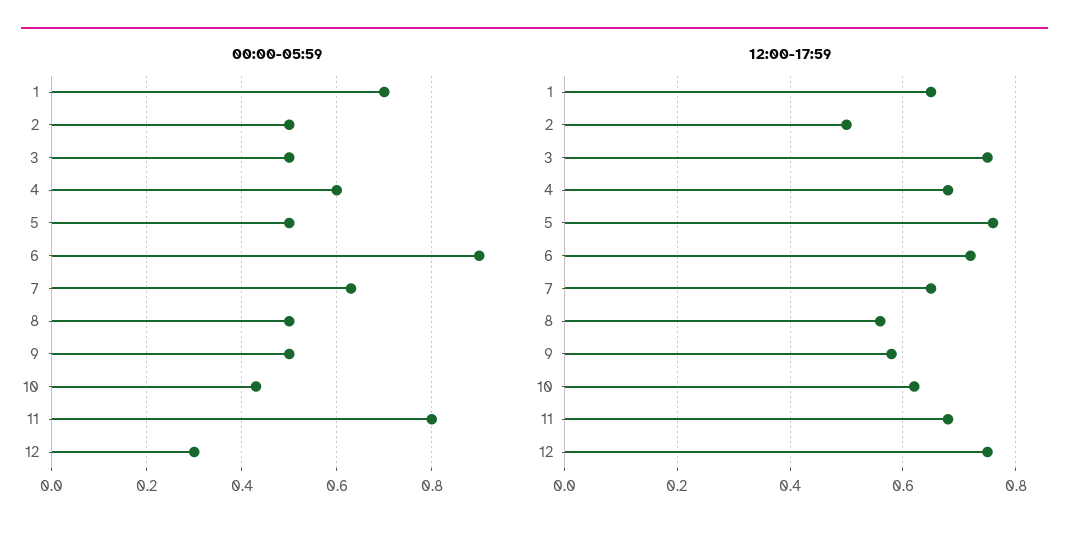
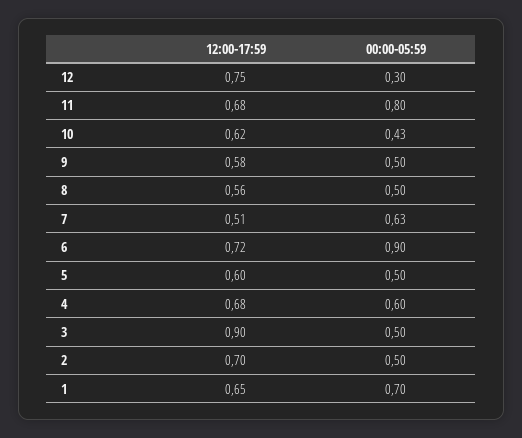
12:00-17:59, 2: 0.5 -> 0.7
12:00-17:59, 3: 0.75 -> 0.9
12:00-17:59, 5: 0.75 -> 0.6
12:00-17:59, 7: 0.65 -> 0.51

